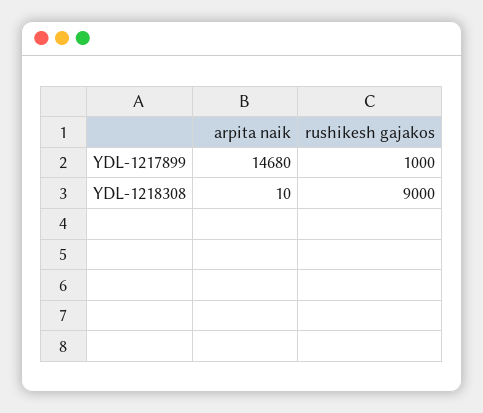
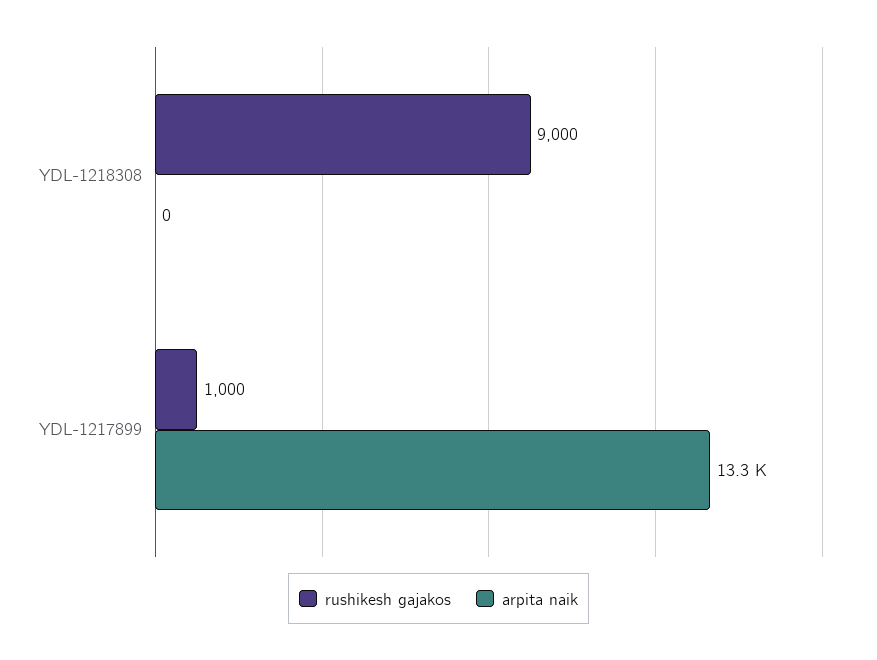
arpita naik, YDL-1217899: 14680 -> 13300
arpita naik, YDL-1218308: 10 -> 0

